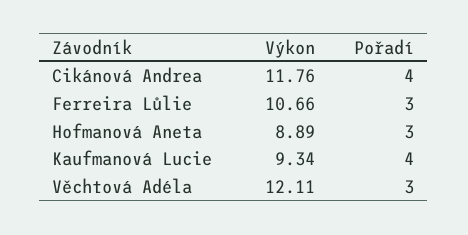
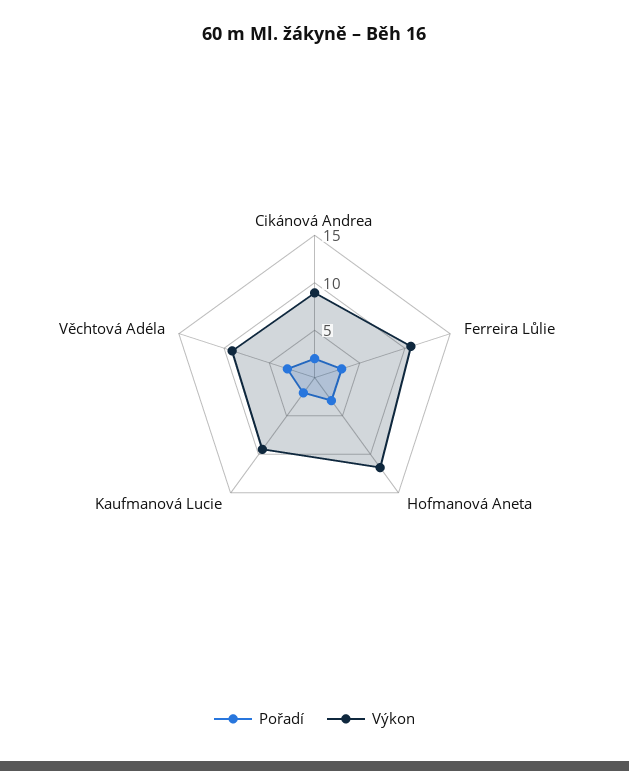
Výkon, Cikánová Andrea: 11.76 -> 9
Pořadí, Cikánová Andrea: 4 -> 2
Výkon, Hofmanová Aneta: 8.89 -> 12
Pořadí, Kaufmanová Lucie: 4 -> 2
Výkon, Věchtová Adéla: 12.11 -> 9

